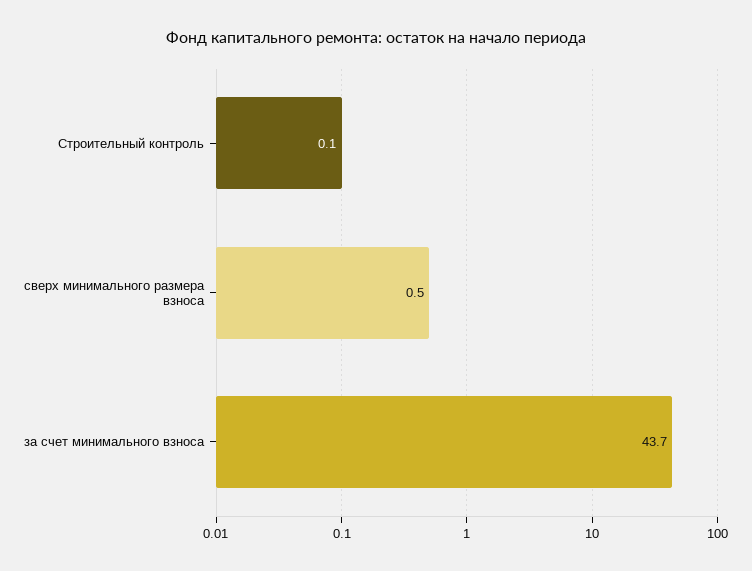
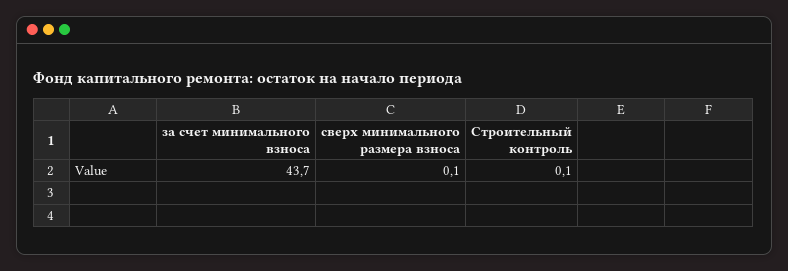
сверх минимального размера взноса: 0.5 -> 0.1

